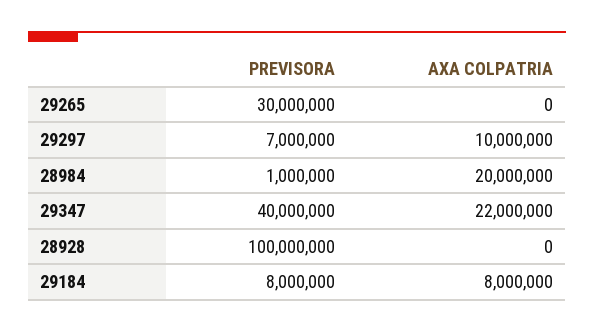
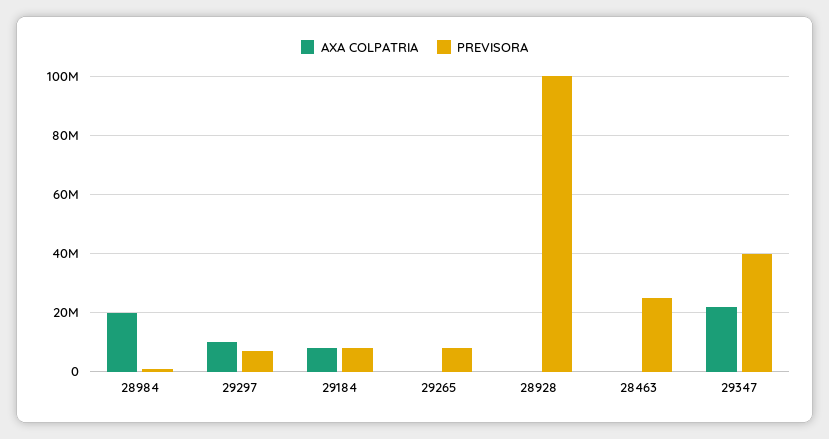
PREVISORA, 29265: 30000000 -> 7500000
AXA COLPATRIA, 28463: none -> 0
PREVISORA, 28463: none -> 25000000

